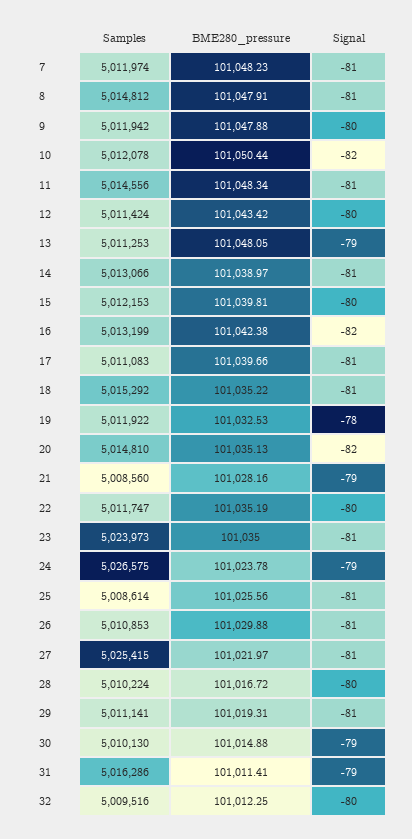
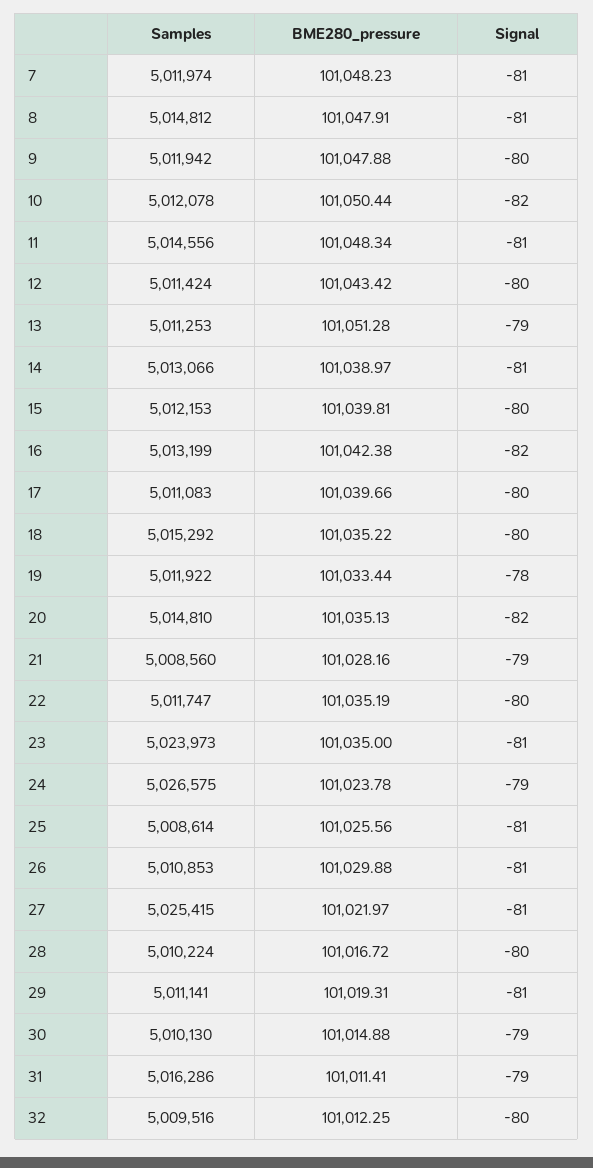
BME280_pressure, 13: 101048.05 -> 101051.28
Signal, 17: -81 -> -80
Signal, 18: -81 -> -80
BME280_pressure, 19: 101032.53 -> 101033.44

